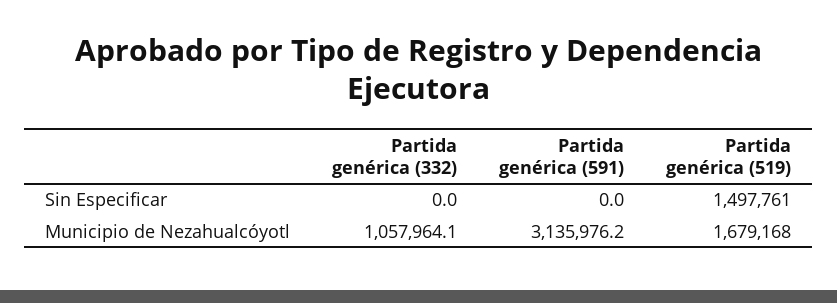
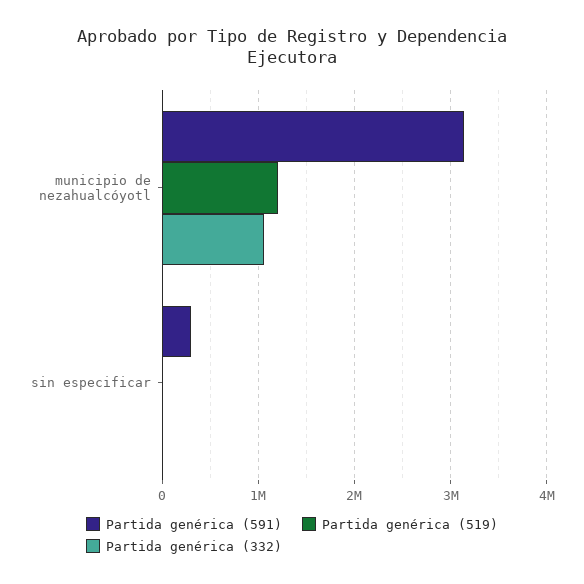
Partida genérica (591), Sin Especificar: 0 -> 300000
Partida genérica (519), Sin Especificar: 1497761 -> 0
Partida genérica (519), Municipio de Nezahualcóyotl: 1679168 -> 1200000

